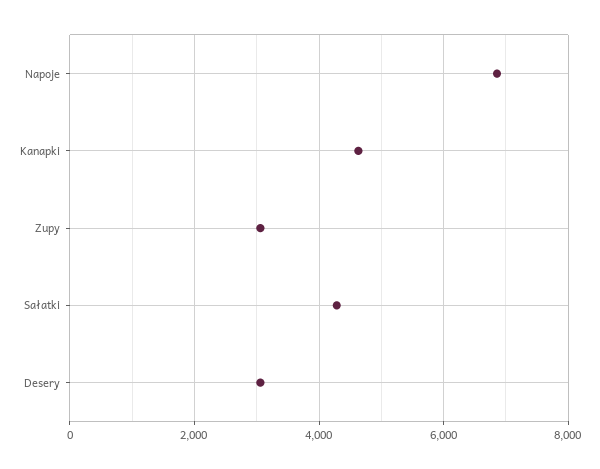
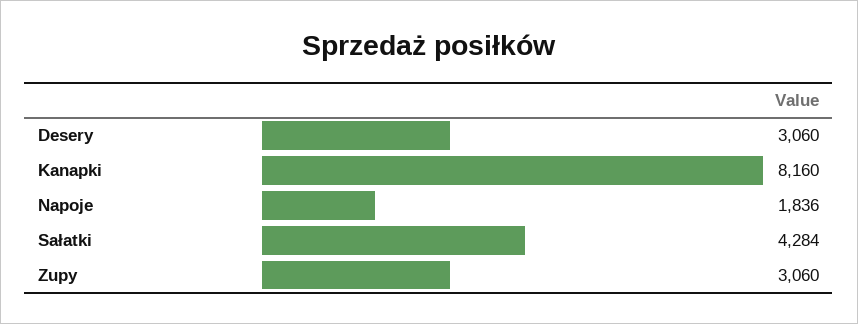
Napoje: 6800 -> 1836
Kanapki: 4600 -> 8160

